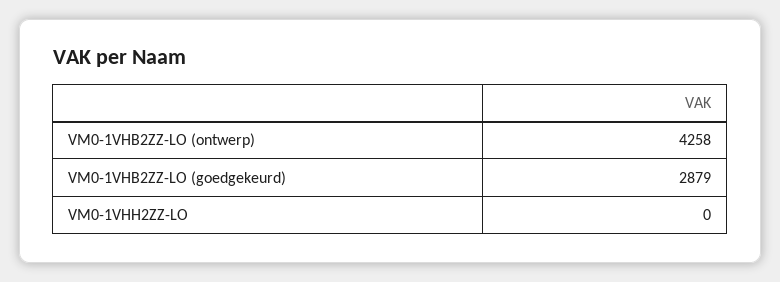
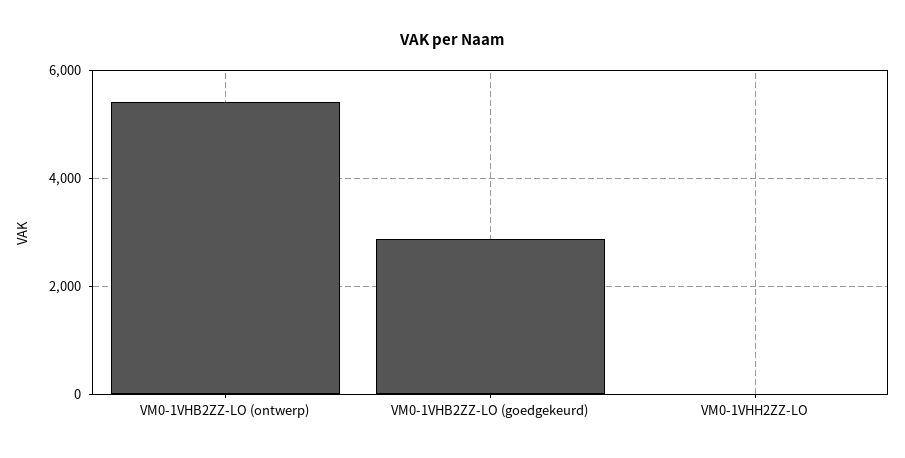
VM0-1VHB2ZZ-LO (ontwerp): 4258 -> 5400

